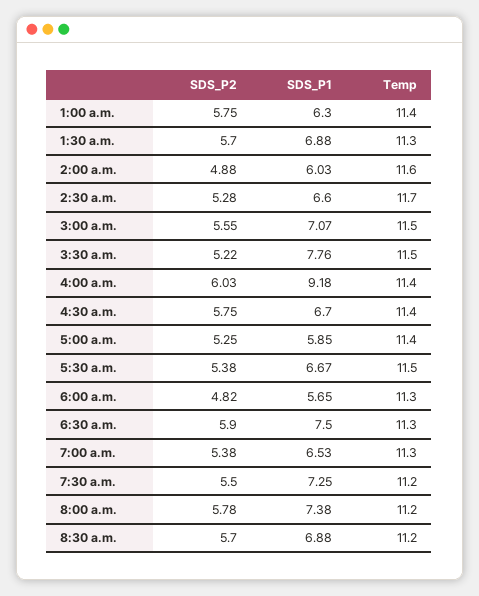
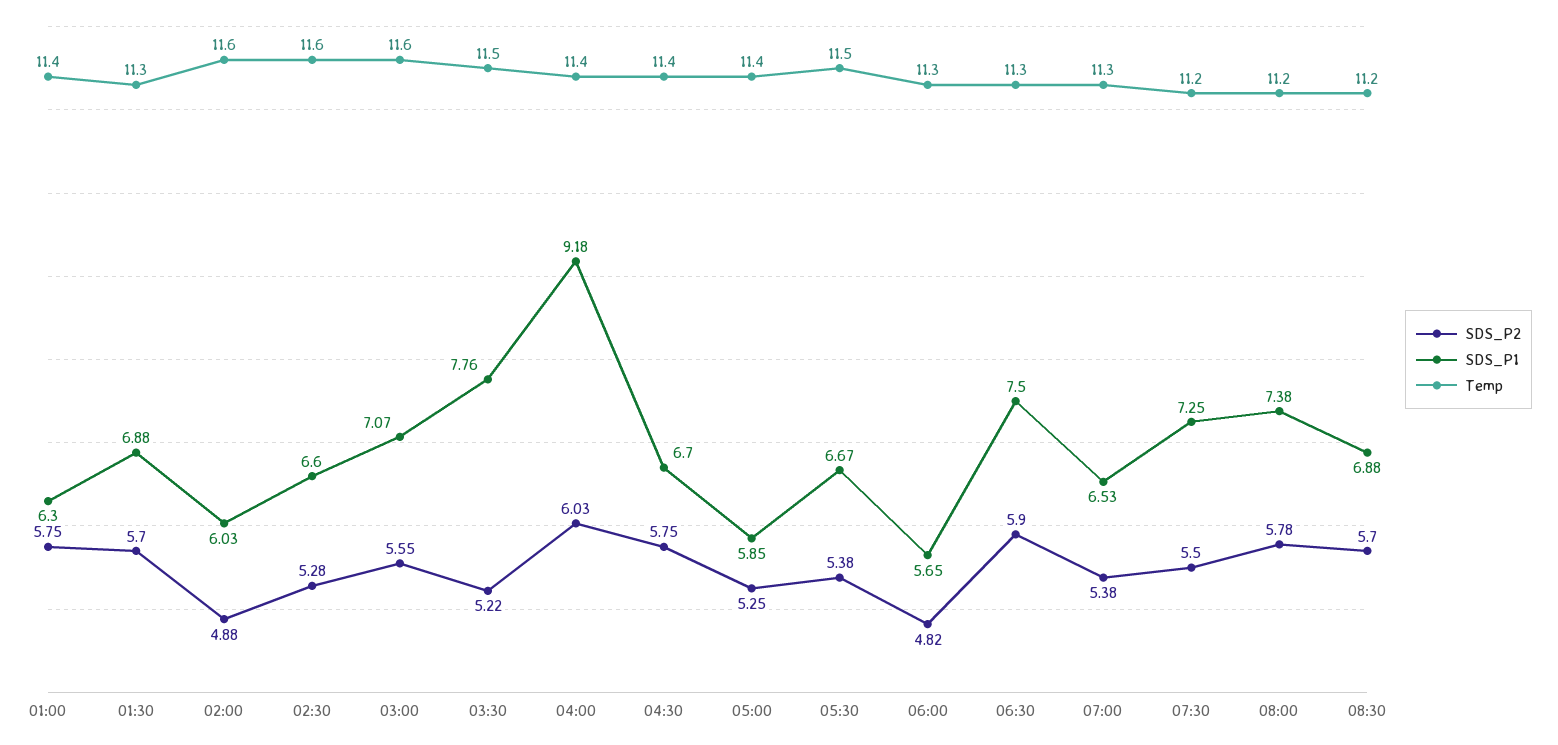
Temp, 2:30 a.m.: 11.7 -> 11.6
Temp, 3:00 a.m.: 11.5 -> 11.6

